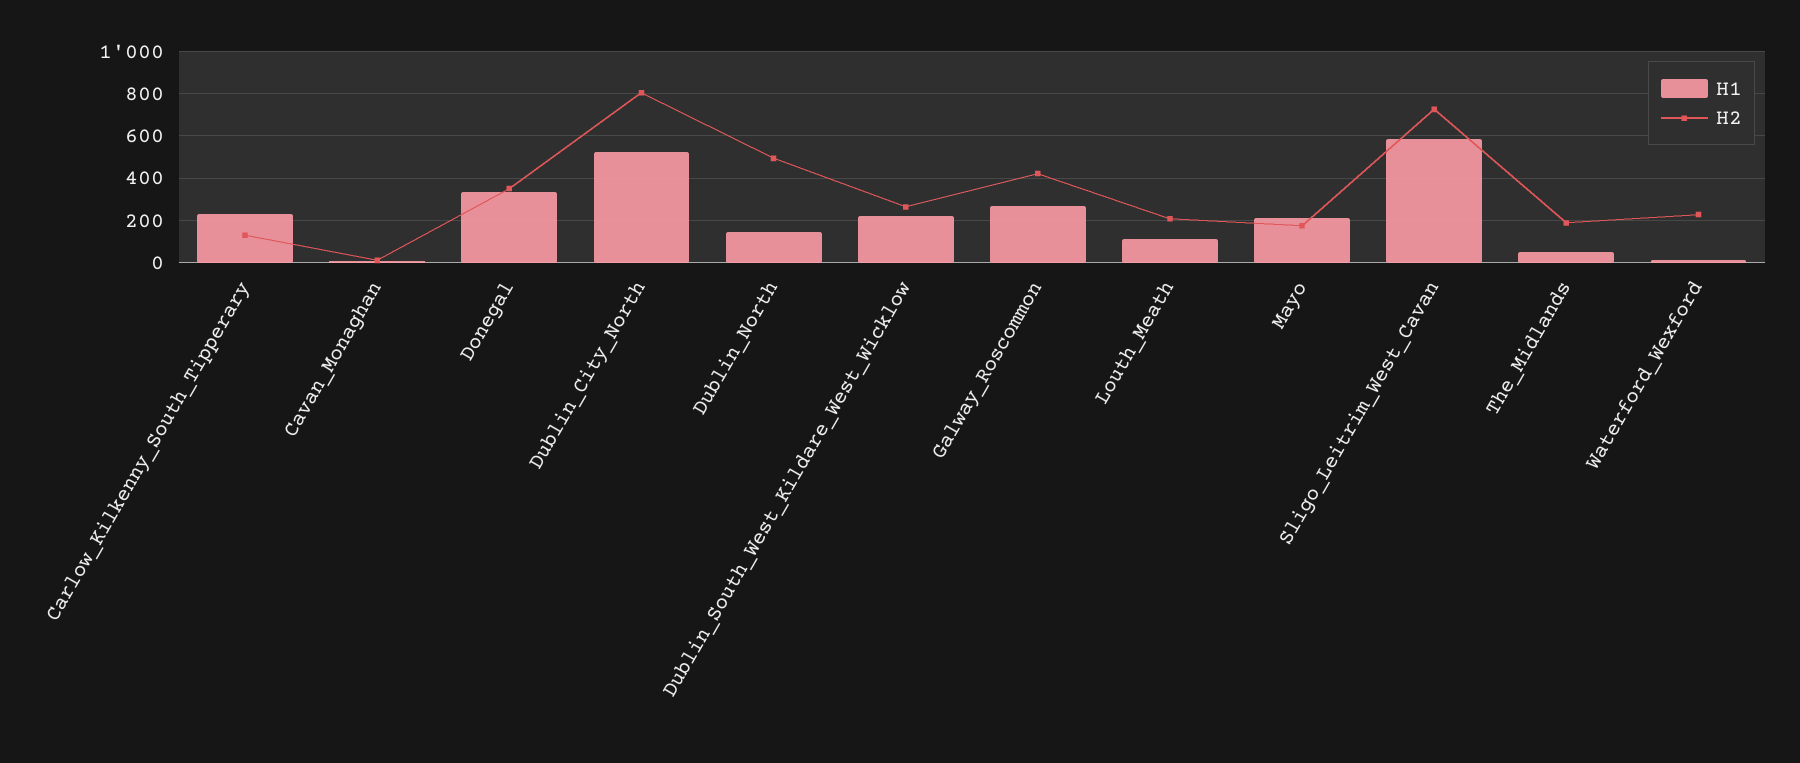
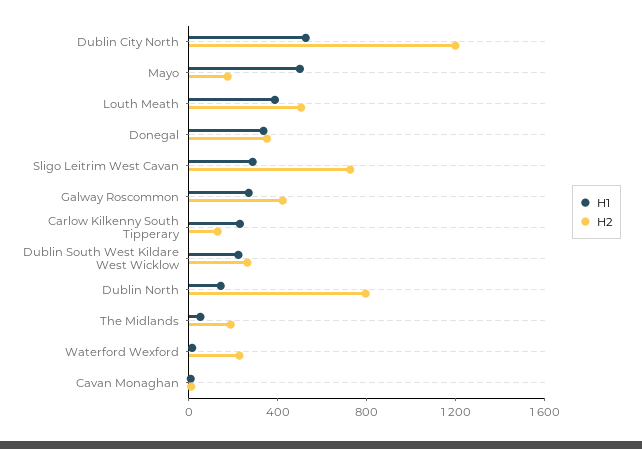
H2, Dublin_City_North: 800 -> 1200
H2, Dublin_North: 500 -> 800
H1, Louth_Meath: 100 -> 400
H2, Louth_Meath: 200 -> 500
H1, Mayo: 200 -> 500
H1, Sligo_Leitrim_West_Cavan: 600 -> 300

